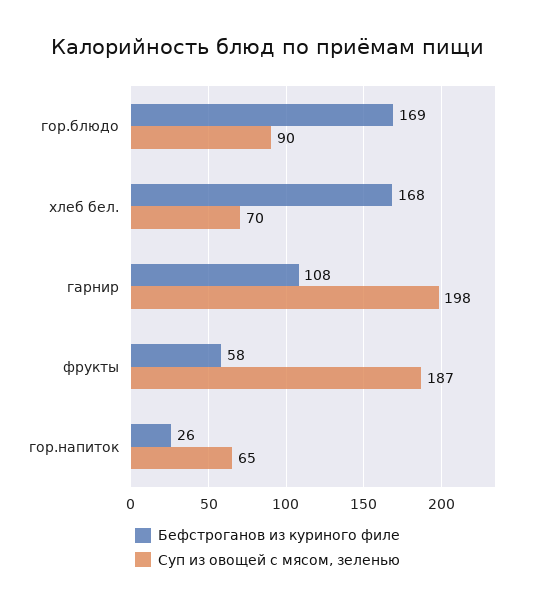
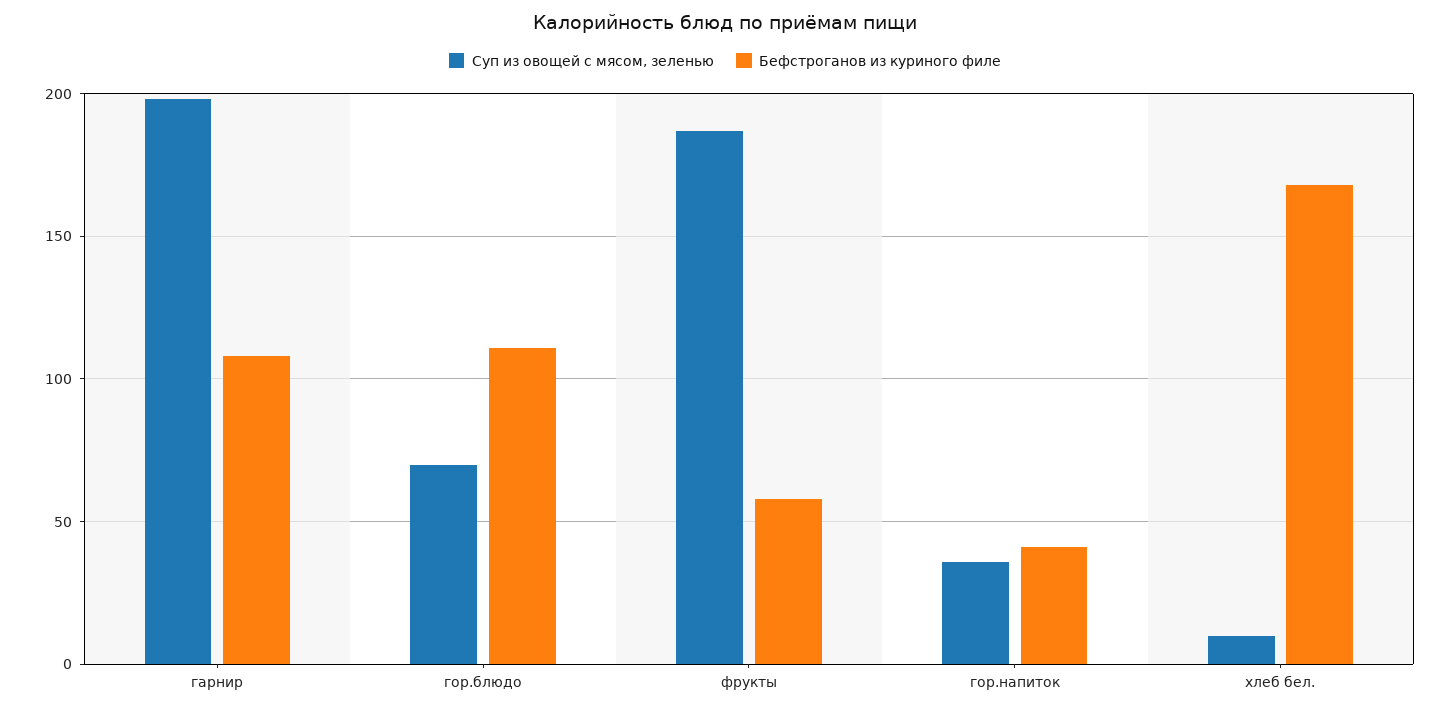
Бефстроганов из куриного филе, гор.блюдо: 169 -> 110
Суп из овощей с мясом, зеленью, гор.блюдо: 90 -> 70
Суп из овощей с мясом, зеленью, хлеб бел.: 70 -> 10
Бефстроганов из куриного филе, гор.напиток: 26 -> 40
Суп из овощей с мясом, зеленью, гор.напиток: 65 -> 35

